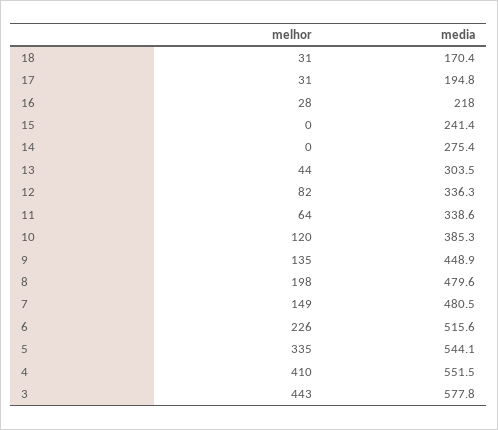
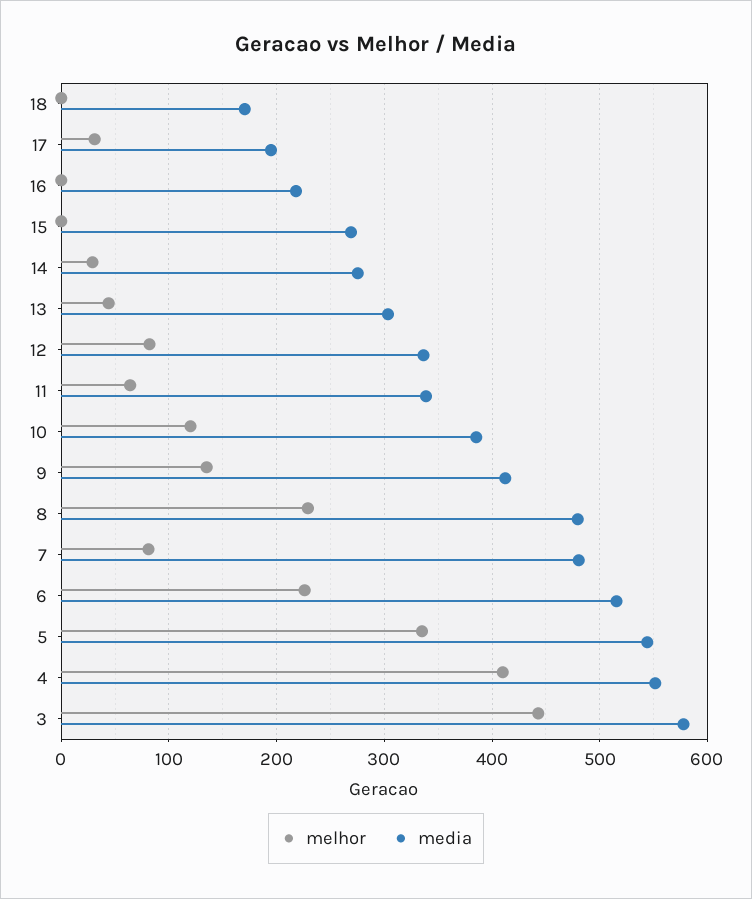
melhor, 18: 31 -> 0
melhor, 16: 28 -> 0
media, 15: 241.4 -> 270
melhor, 14: 0 -> 30
media, 9: 448.9 -> 410
melhor, 8: 198 -> 230
melhor, 7: 149 -> 80

